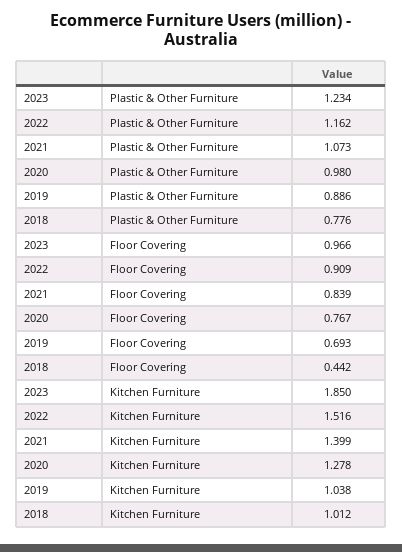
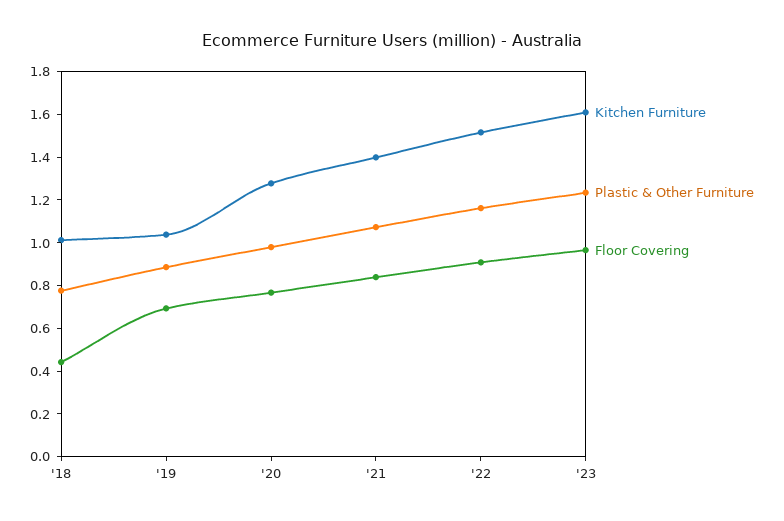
Kitchen Furniture, 2023: 1.85 -> 1.6

